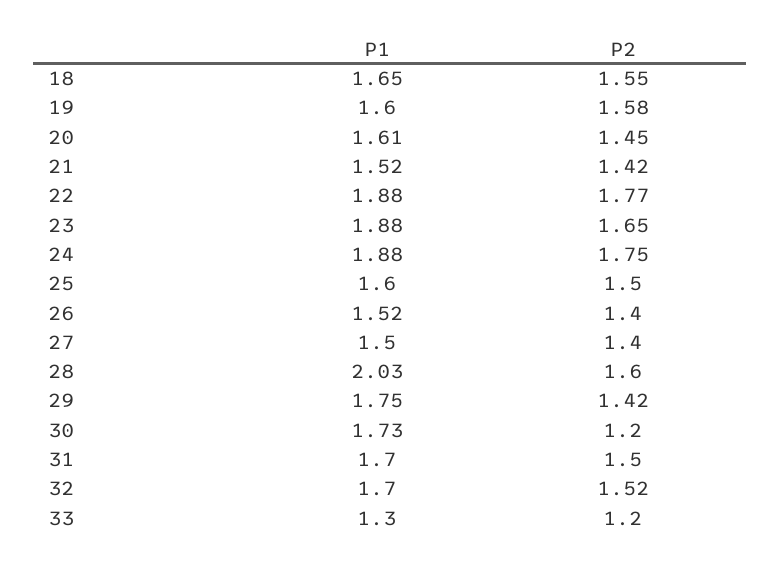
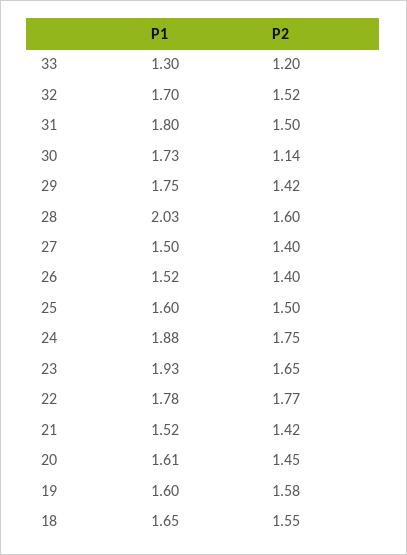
P1, 22: 1.88 -> 1.78
P1, 23: 1.88 -> 1.93
P2, 30: 1.2 -> 1.14
P1, 31: 1.7 -> 1.8

